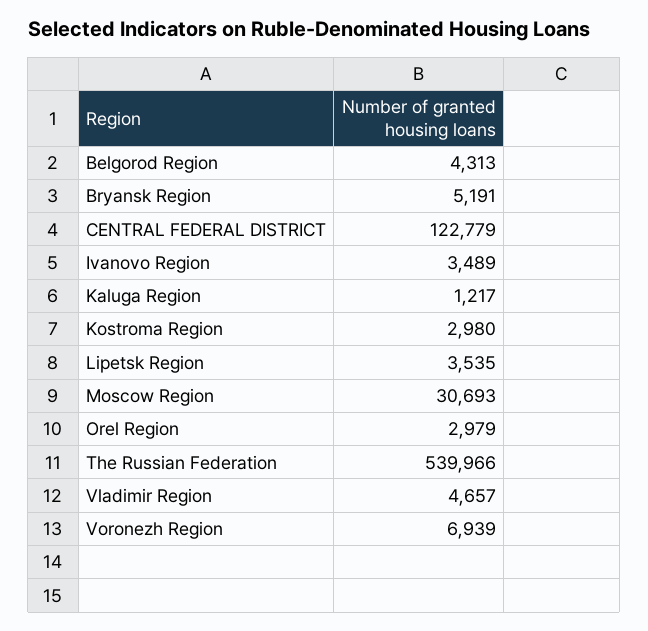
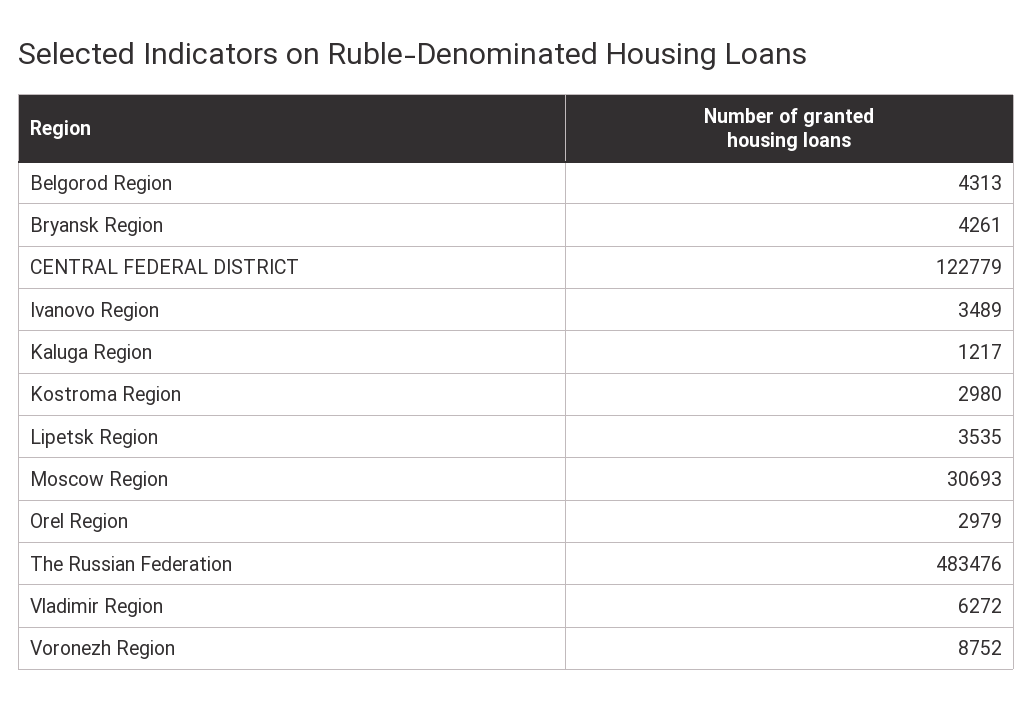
Bryansk Region: 5191 -> 4261
The Russian Federation: 539966 -> 483476
Vladimir Region: 4657 -> 6272
Voronezh Region: 6939 -> 8752

